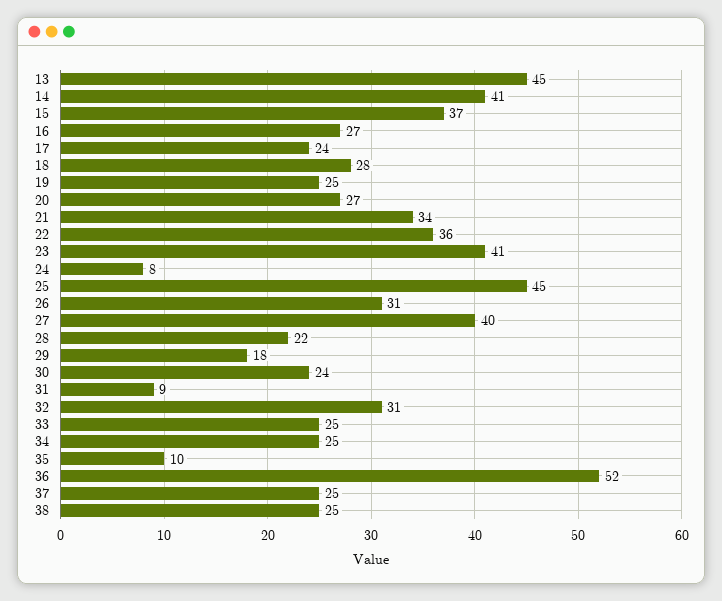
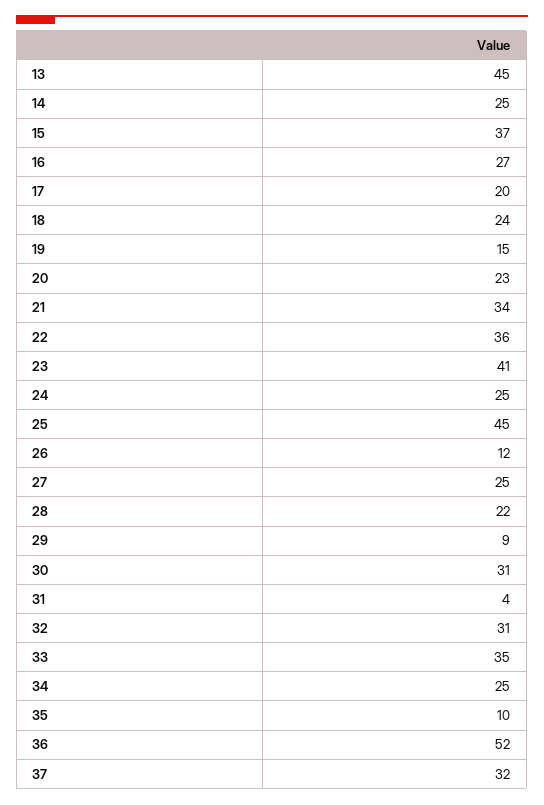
14: 41 -> 25
17: 24 -> 20
18: 28 -> 24
19: 25 -> 15
20: 27 -> 23
24: 8 -> 25
26: 31 -> 12
27: 40 -> 25
29: 18 -> 9
30: 24 -> 31
31: 9 -> 4
33: 25 -> 35
37: 25 -> 32
38: 25 -> none

